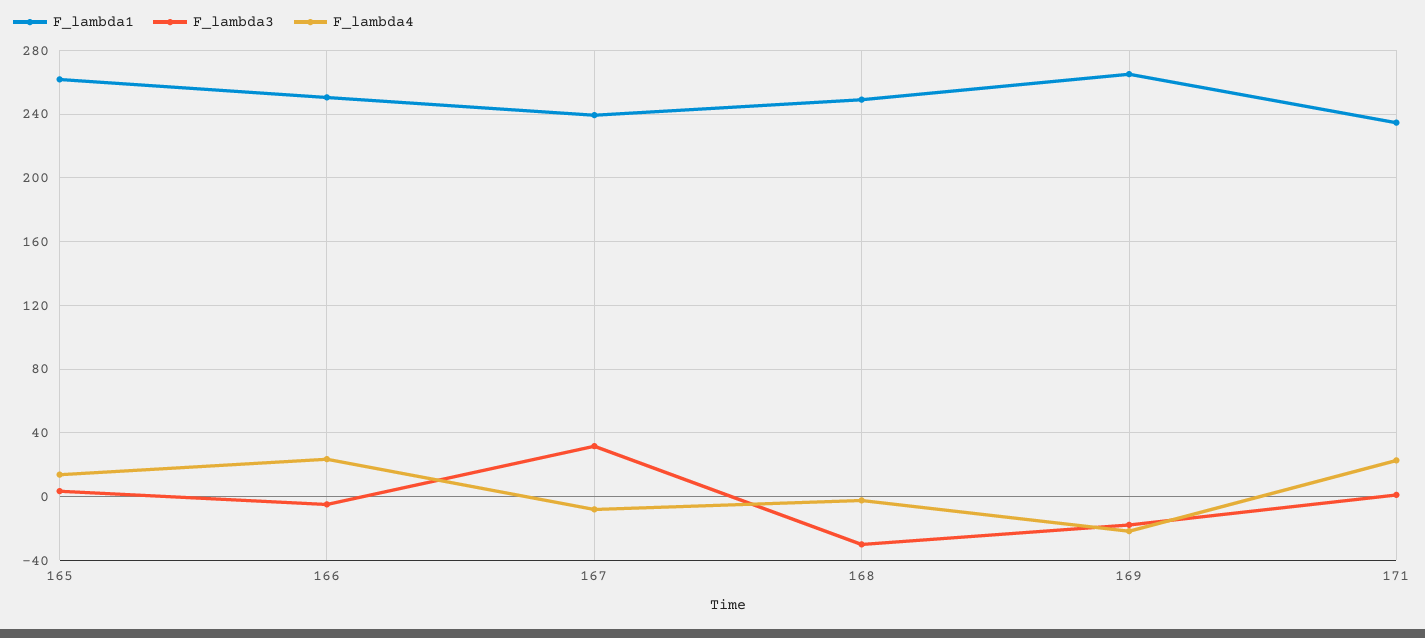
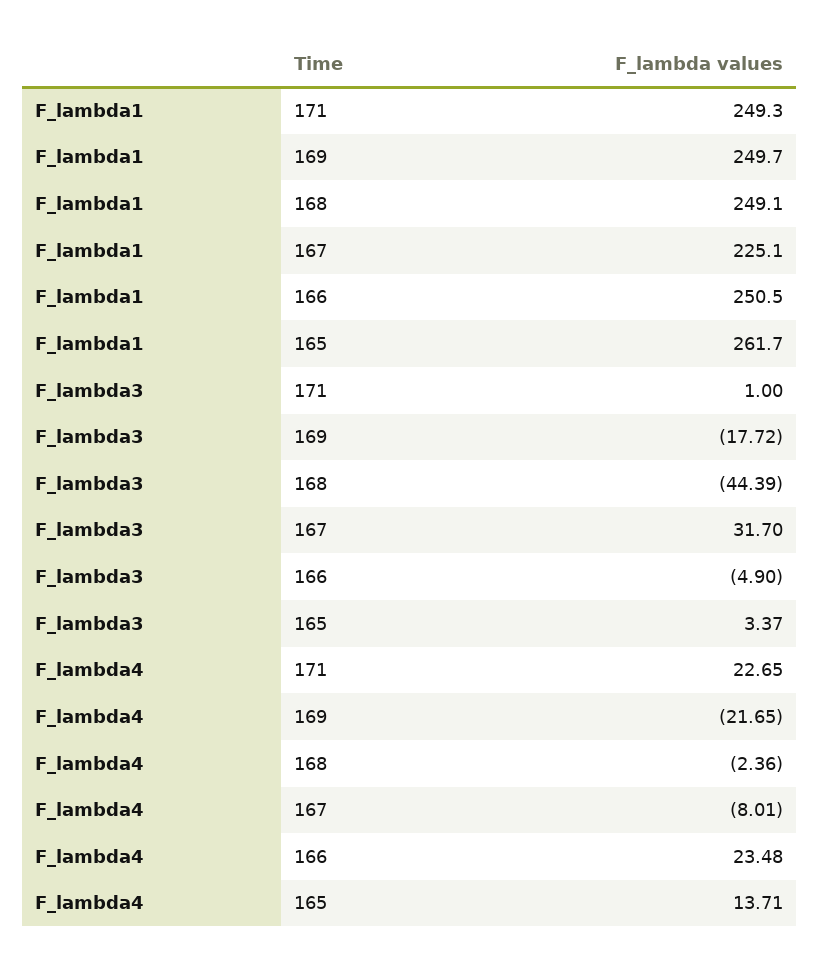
F_lambda1, 167: 240 -> 225.1
F_lambda3, 168: -30 -> -44.39
F_lambda1, 169: 265 -> 249.7
F_lambda1, 171: 235 -> 249.3

